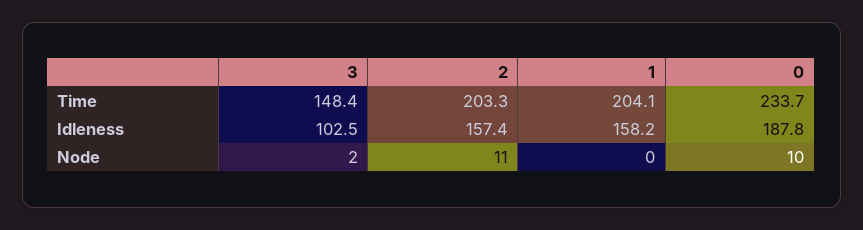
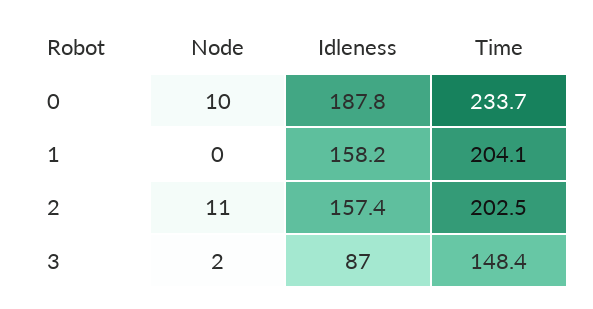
2, Time: 203.3 -> 202.5
3, Idleness: 102.5 -> 87

